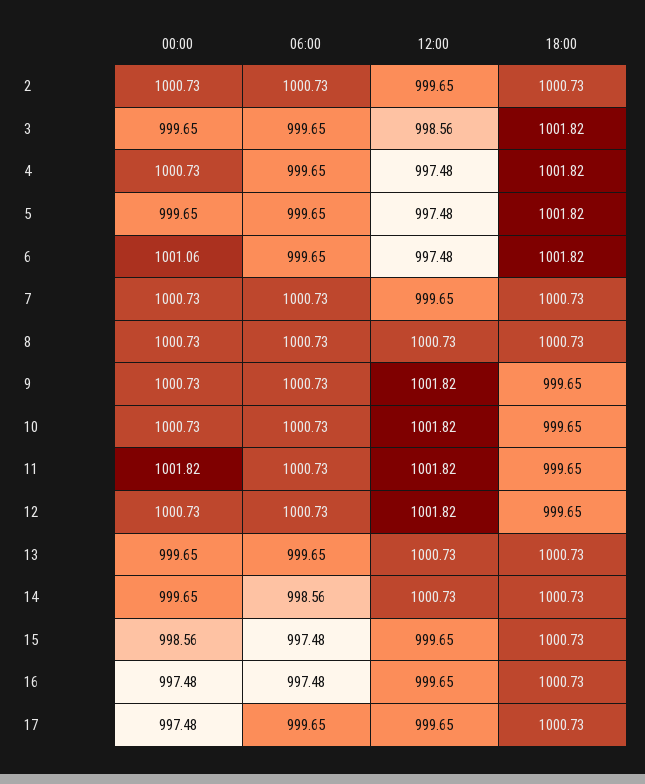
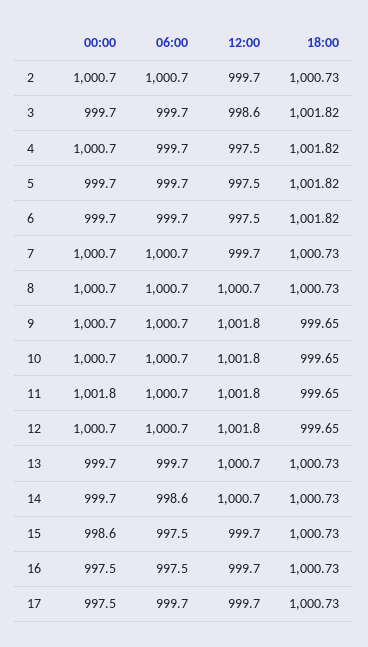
00:00, 6: 1001.06 -> 999.7

